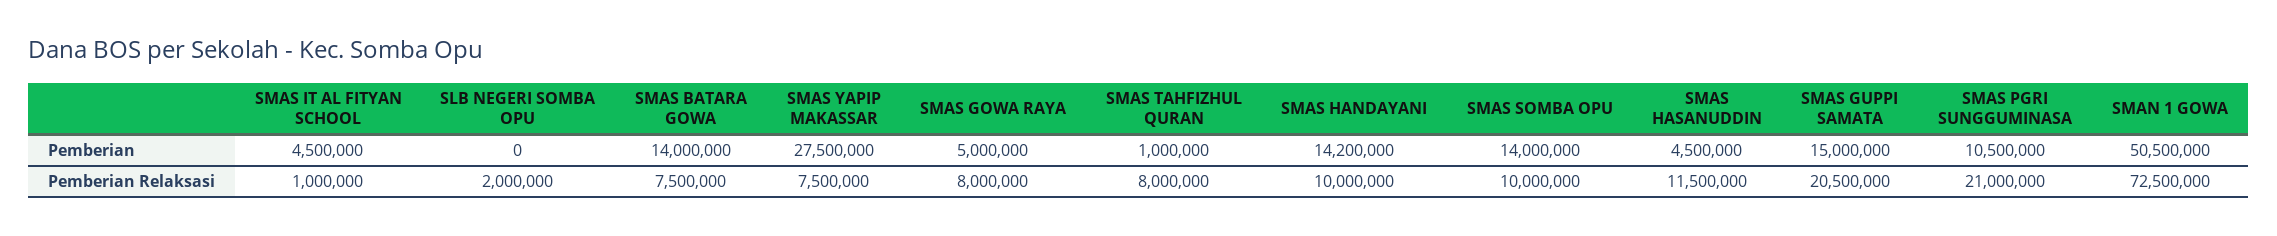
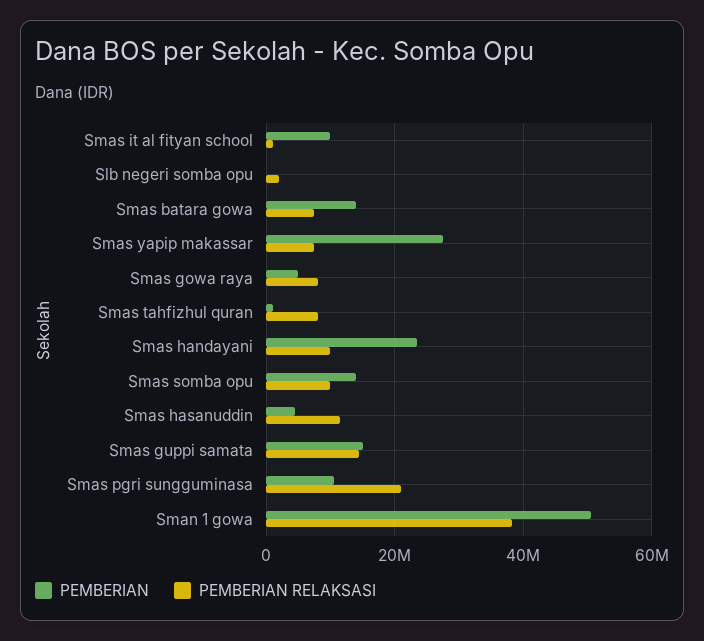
Pemberian, SMAS IT AL FITYAN SCHOOL: 4500000 -> 10000000
Pemberian, SMAS HANDAYANI: 14200000 -> 24000000
Pemberian Relaksasi, SMAS GUPPI SAMATA: 20500000 -> 14000000
Pemberian Relaksasi, SMAN 1 GOWA: 72500000 -> 38000000

